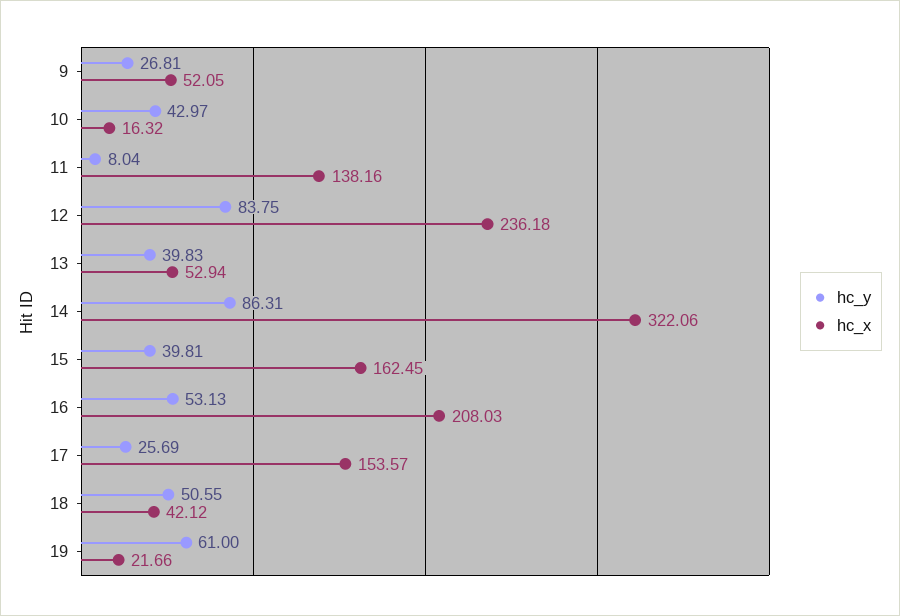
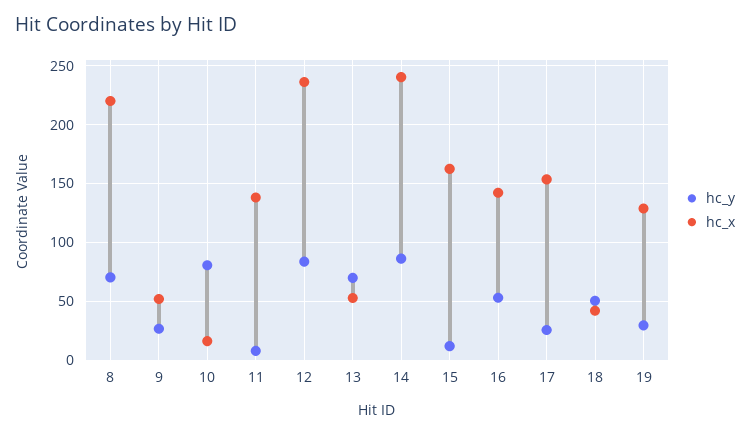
hc_y, 10: 42.97 -> 80
hc_y, 13: 39.83 -> 70
hc_x, 14: 322.06 -> 240
hc_y, 15: 39.81 -> 10
hc_x, 16: 208.03 -> 140
hc_y, 19: 61 -> 30
hc_x, 19: 21.66 -> 130
hc_y, 8: none -> 70
hc_x, 8: none -> 220

